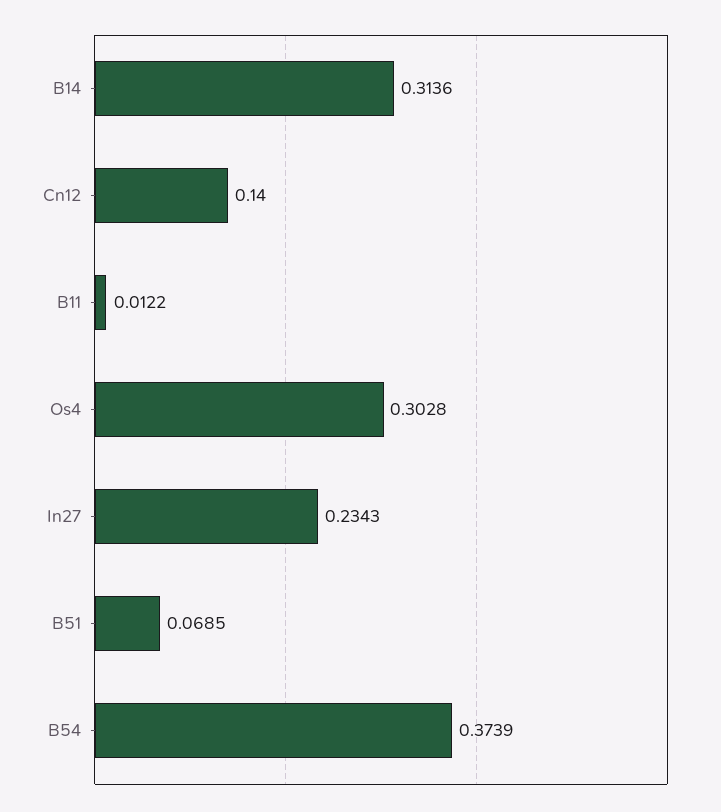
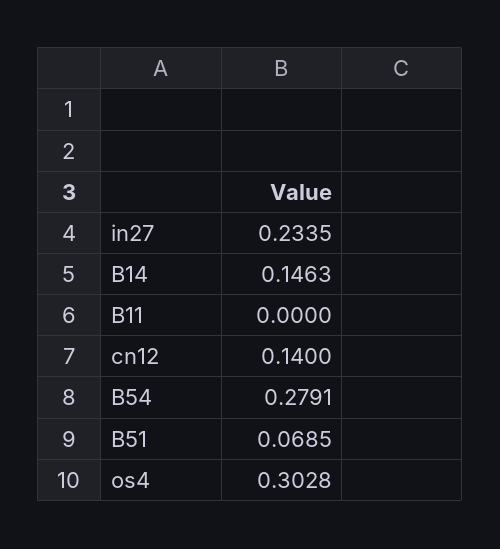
B14: 0.3136 -> 0.1463
B11: 0.0122 -> 0
In27: 0.2343 -> 0.2335
B54: 0.3739 -> 0.2791

